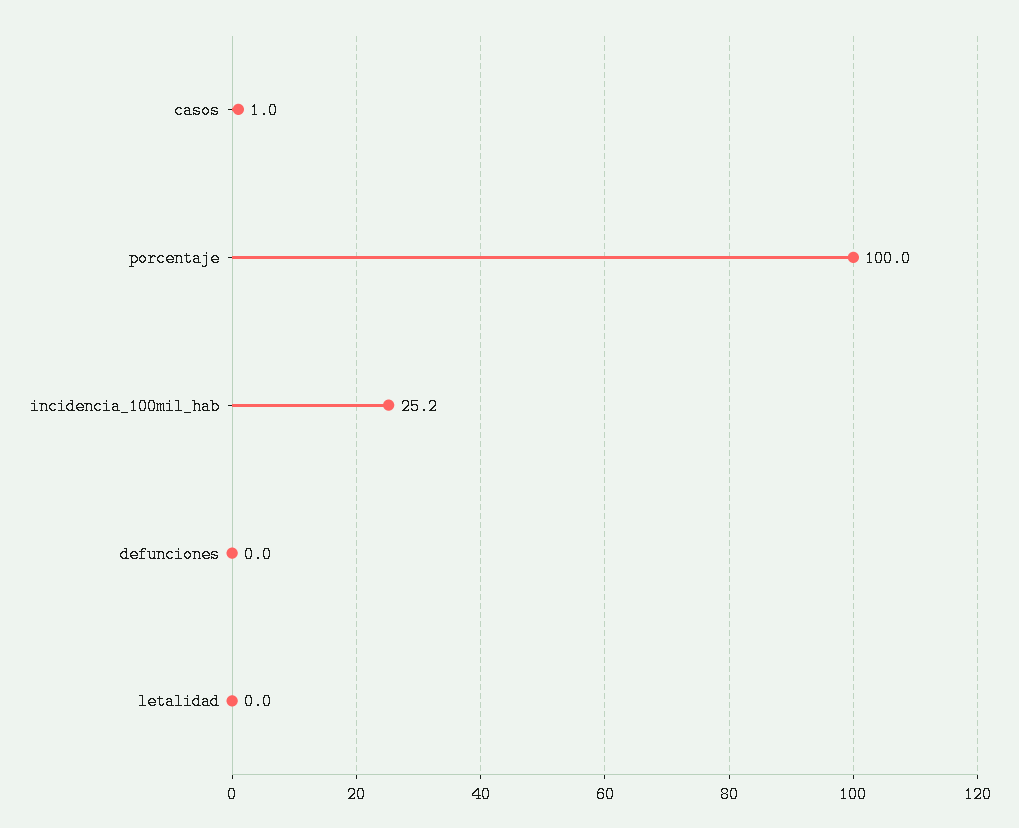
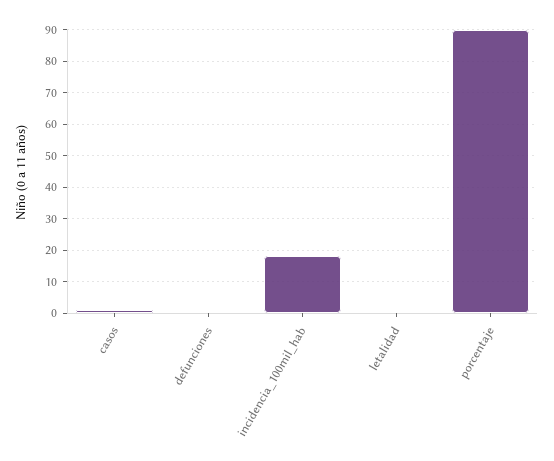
porcentaje: 100 -> 90
incidencia_100mil_hab: 25.2 -> 18

